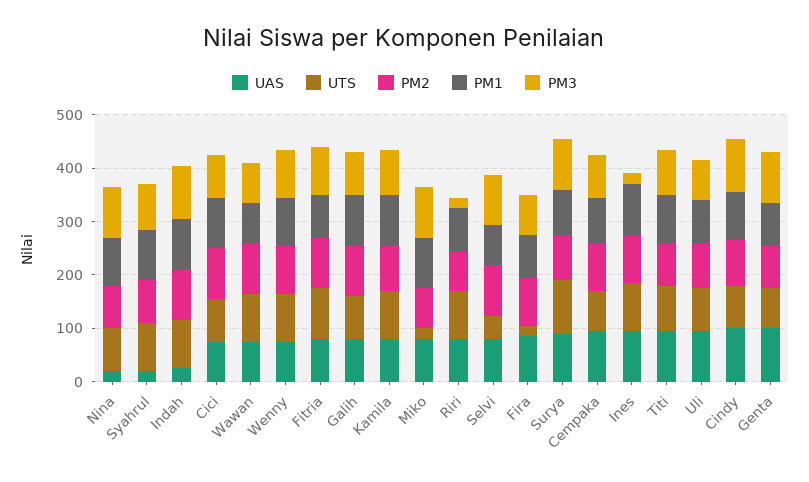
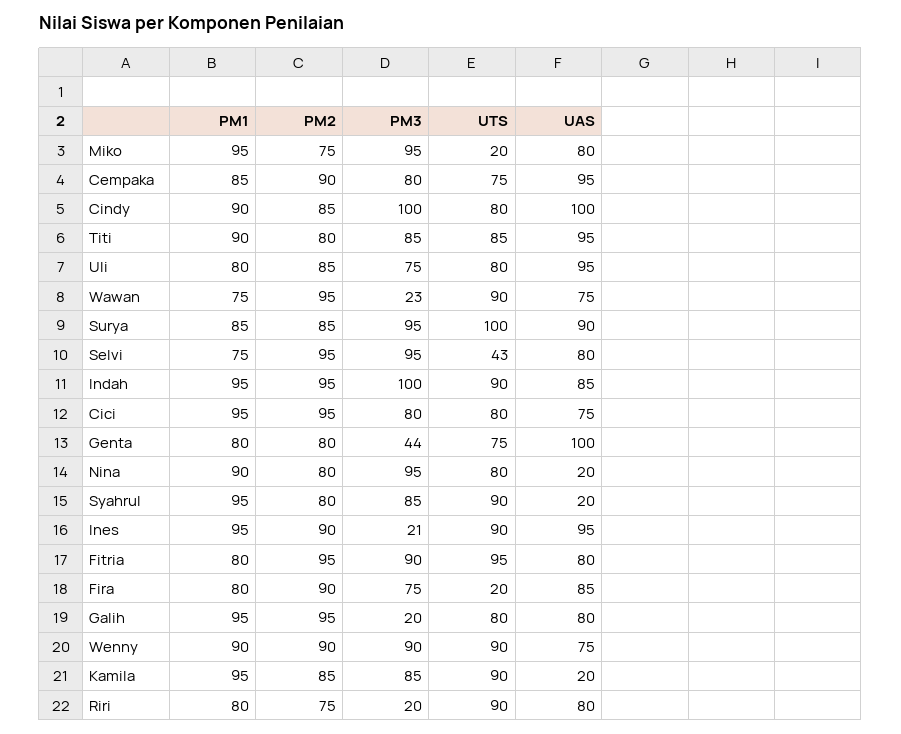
UAS, Indah: 20 -> 85
PM3, Wawan: 80 -> 23
PM3, Galih: 80 -> 20
UAS, Kamila: 80 -> 20
PM3, Genta: 100 -> 44

